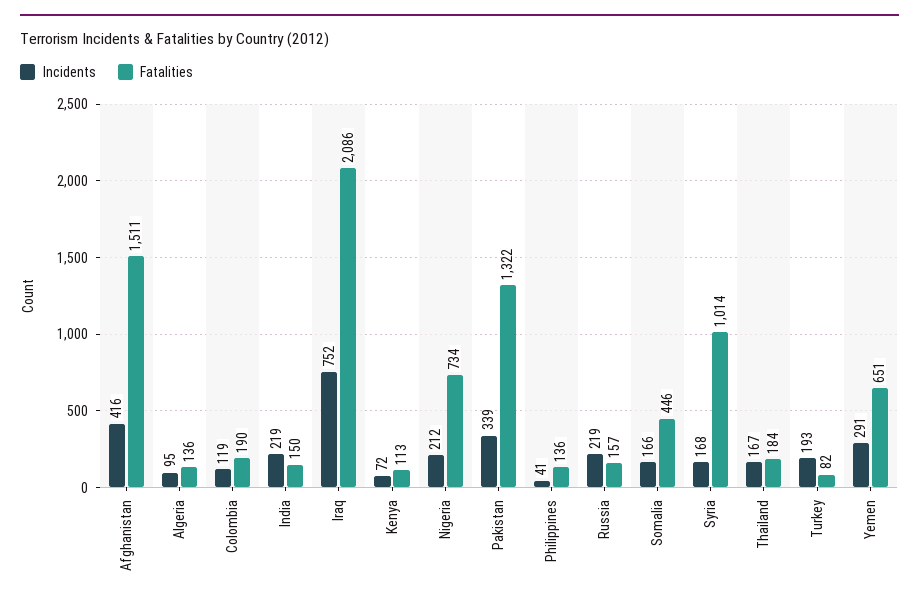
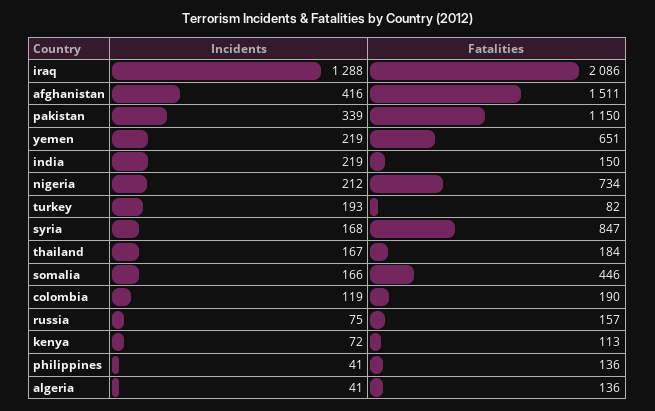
Incidents, Algeria: 95 -> 41
Incidents, Iraq: 752 -> 1288
Fatalities, Pakistan: 1322 -> 1150
Incidents, Russia: 219 -> 75
Fatalities, Syria: 1014 -> 847
Incidents, Yemen: 291 -> 219

